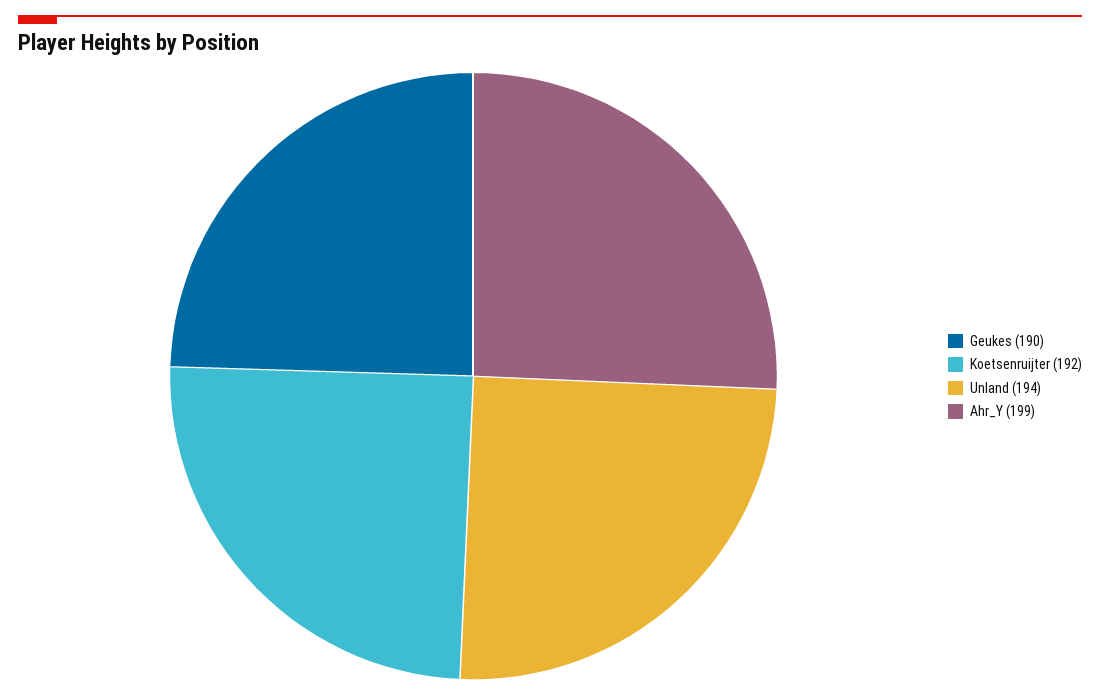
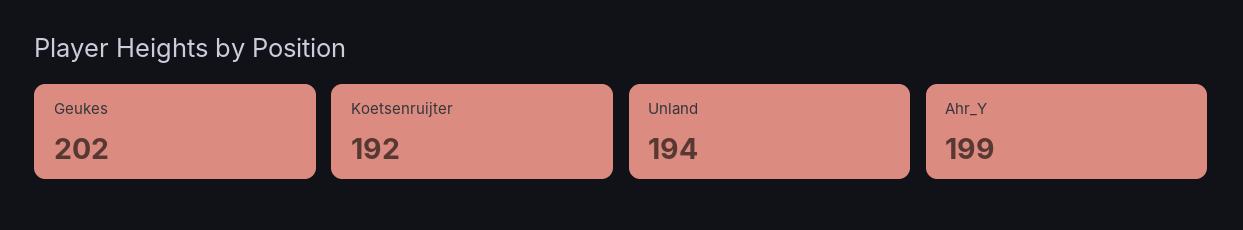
Geukes: 190 -> 202

